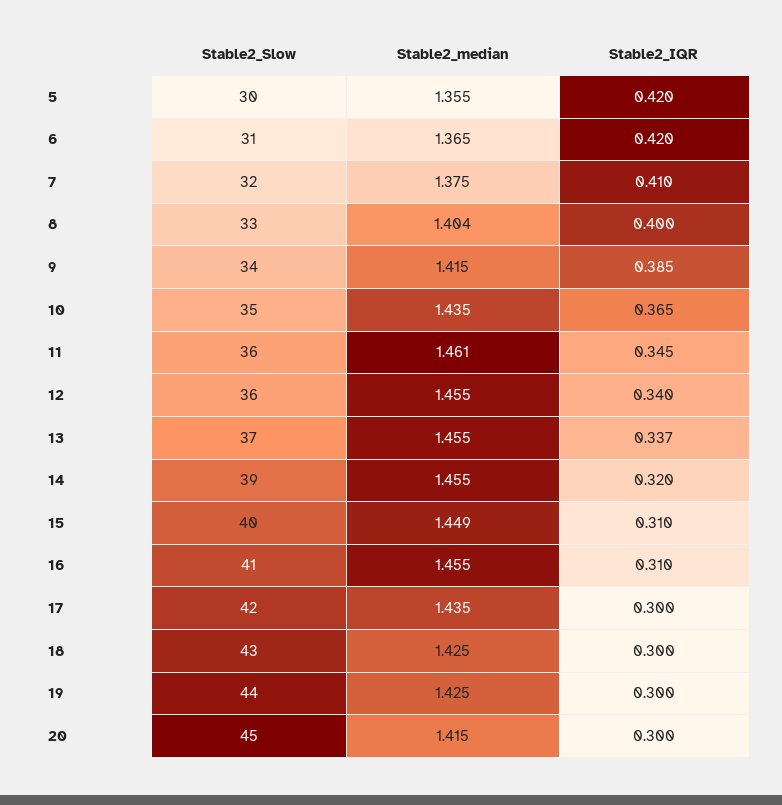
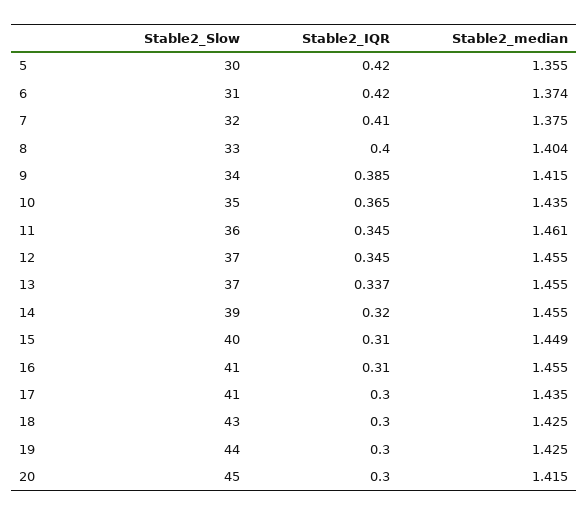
Stable2_median, 6: 1.365 -> 1.374
Stable2_Slow, 12: 36 -> 37
Stable2_IQR, 12: 0.34 -> 0.345
Stable2_Slow, 17: 42 -> 41

